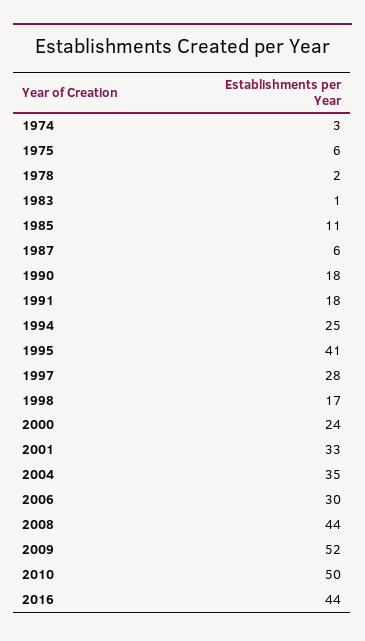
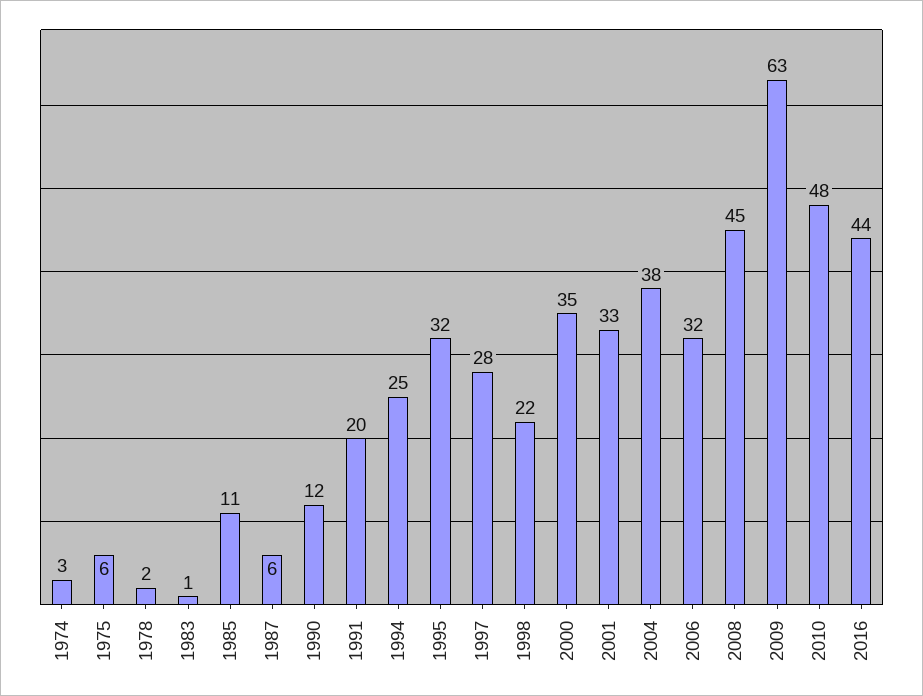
1990: 18 -> 12
1991: 18 -> 20
1995: 41 -> 32
1998: 17 -> 22
2000: 24 -> 35
2004: 35 -> 38
2006: 30 -> 32
2008: 44 -> 45
2009: 52 -> 63
2010: 50 -> 48

